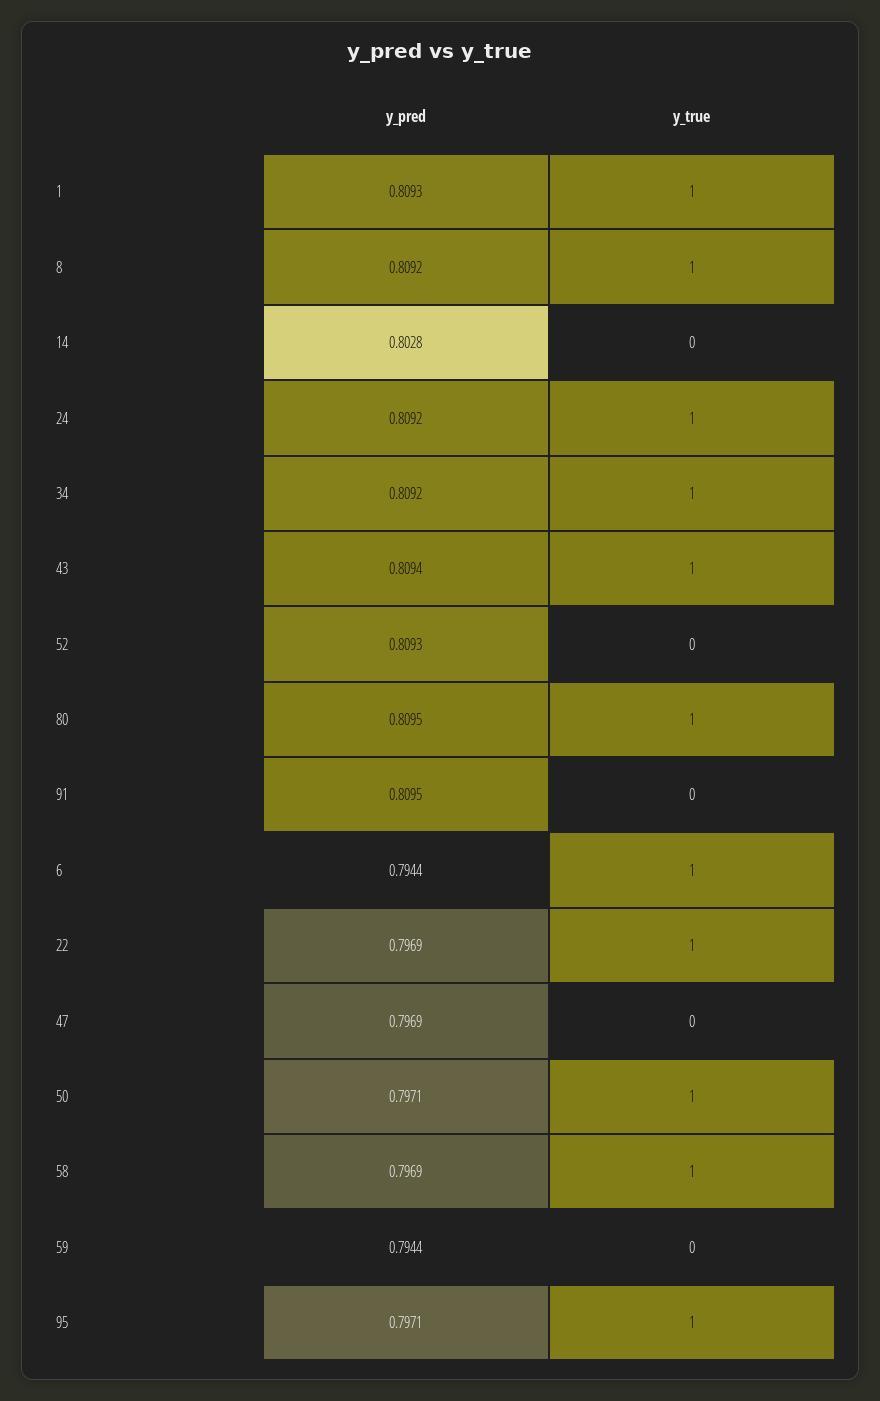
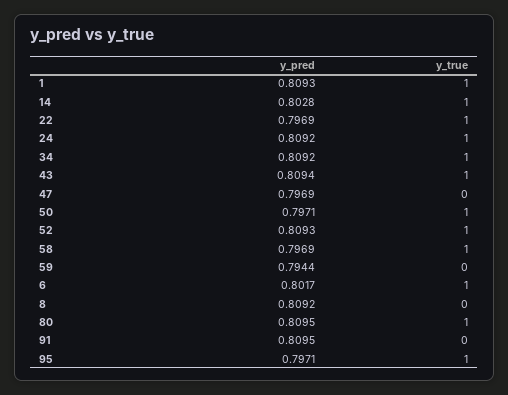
y_true, 8: 1 -> 0
y_true, 14: 0 -> 1
y_true, 52: 0 -> 1
y_pred, 6: 0.7944 -> 0.8017

